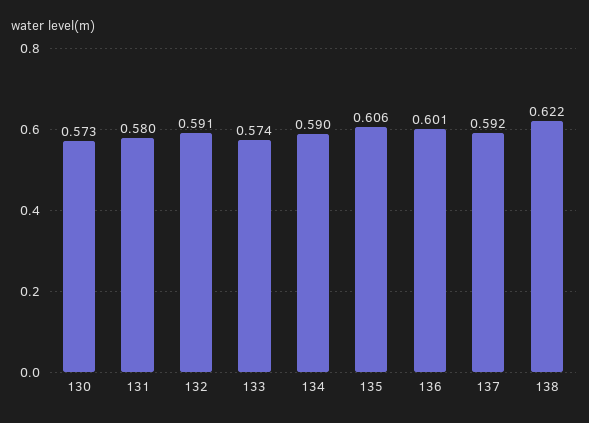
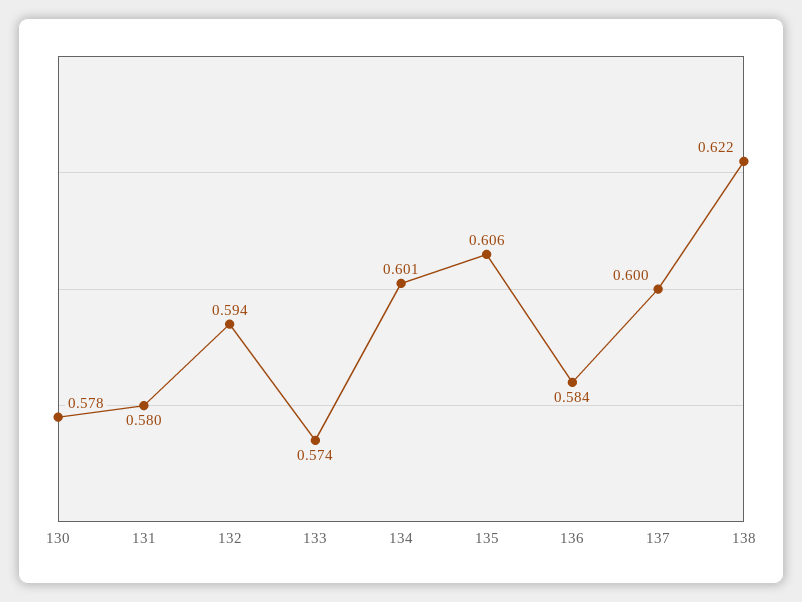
130: 0.573 -> 0.578
132: 0.591 -> 0.594
134: 0.59 -> 0.601
136: 0.601 -> 0.584
137: 0.592 -> 0.6

